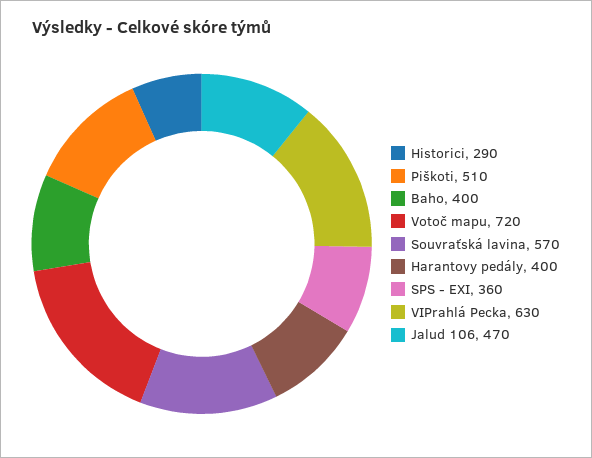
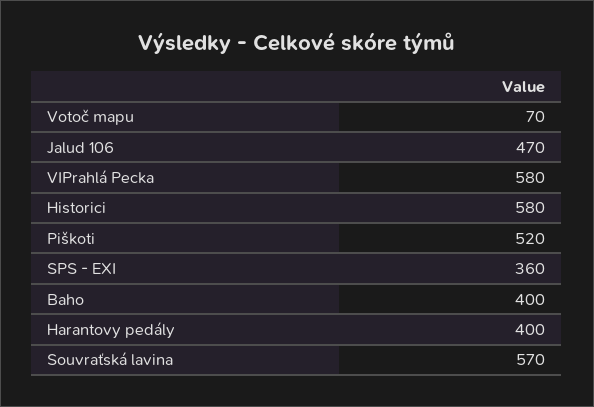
Historici: 290 -> 580
Piškoti: 510 -> 520
Votoč mapu: 720 -> 70
VIPrahlá Pecka: 630 -> 580

